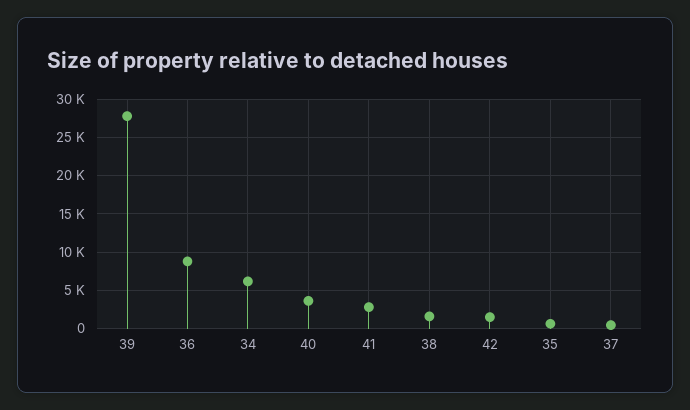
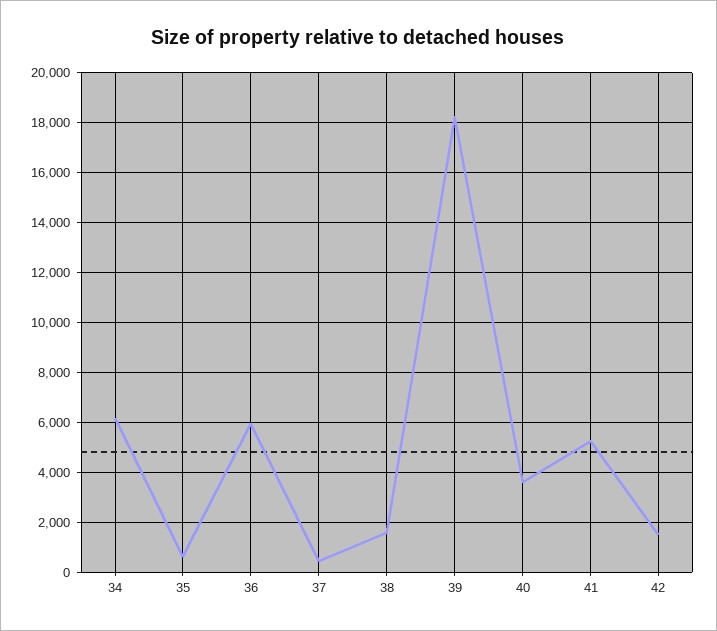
39: 28000 -> 18250
36: 9000 -> 6000
41: 3000 -> 5250

